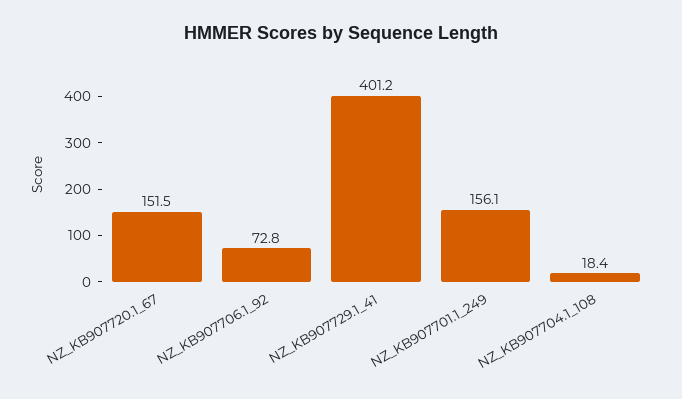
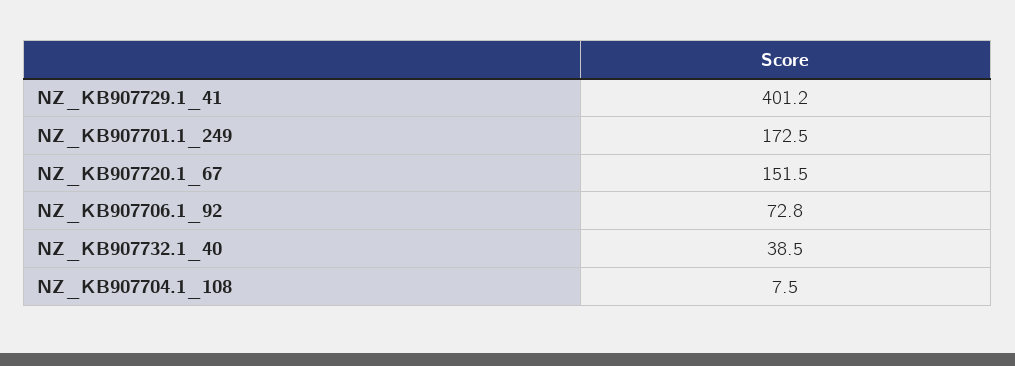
NZ_KB907701.1_249: 156.1 -> 172.5
NZ_KB907704.1_108: 18.4 -> 7.5
NZ_KB907732.1_40: none -> 38.5

